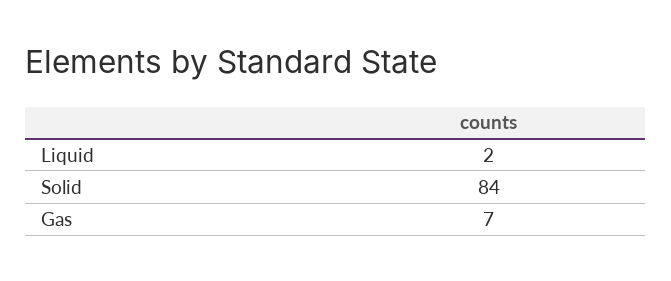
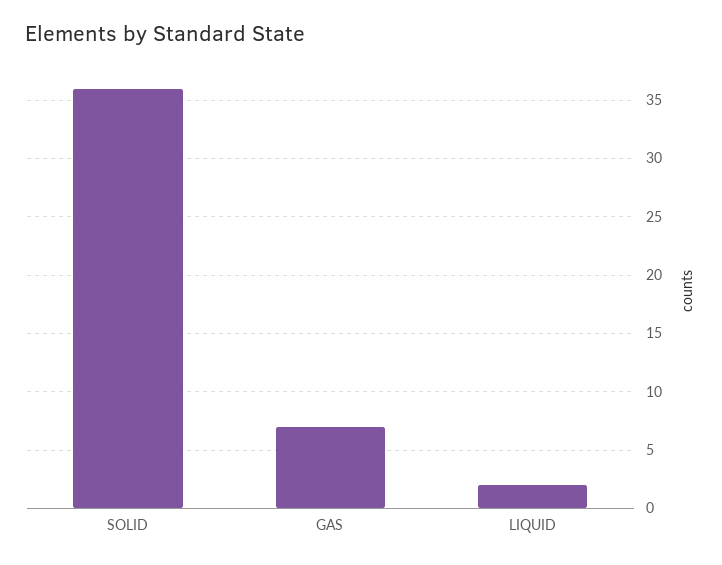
Solid: 84 -> 36

